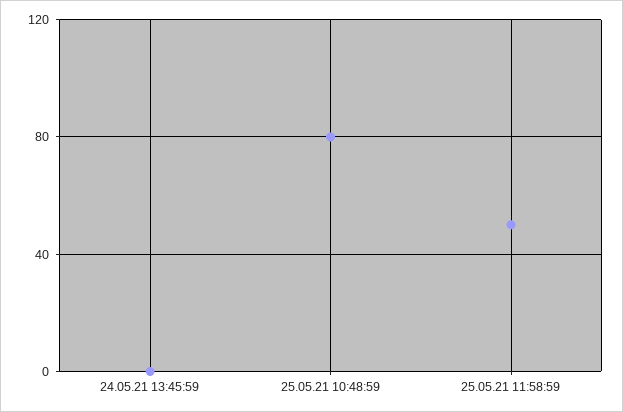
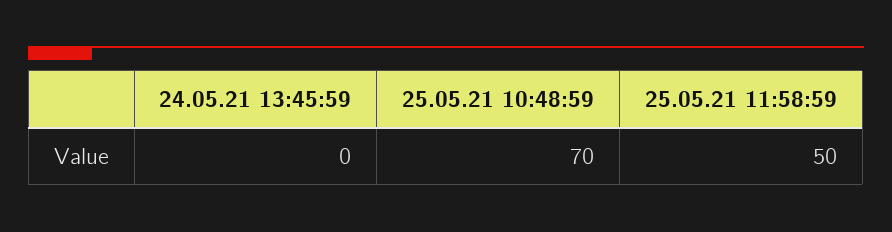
25.05.21 10:48:59: 80 -> 70

